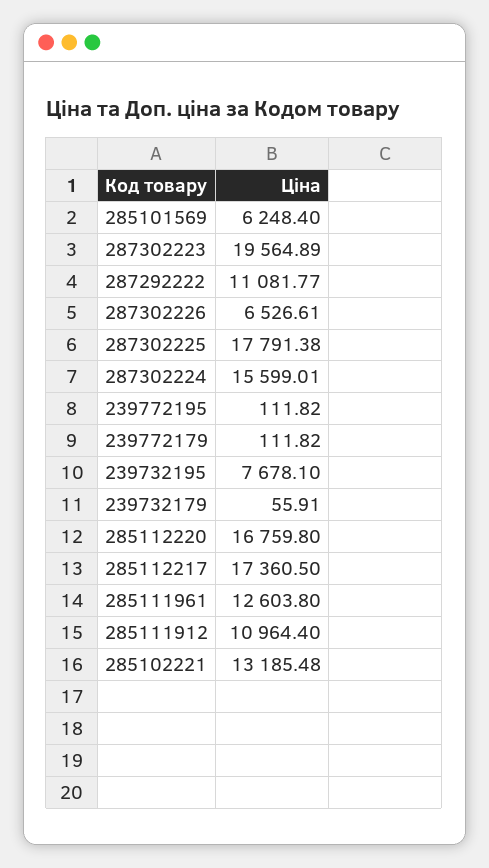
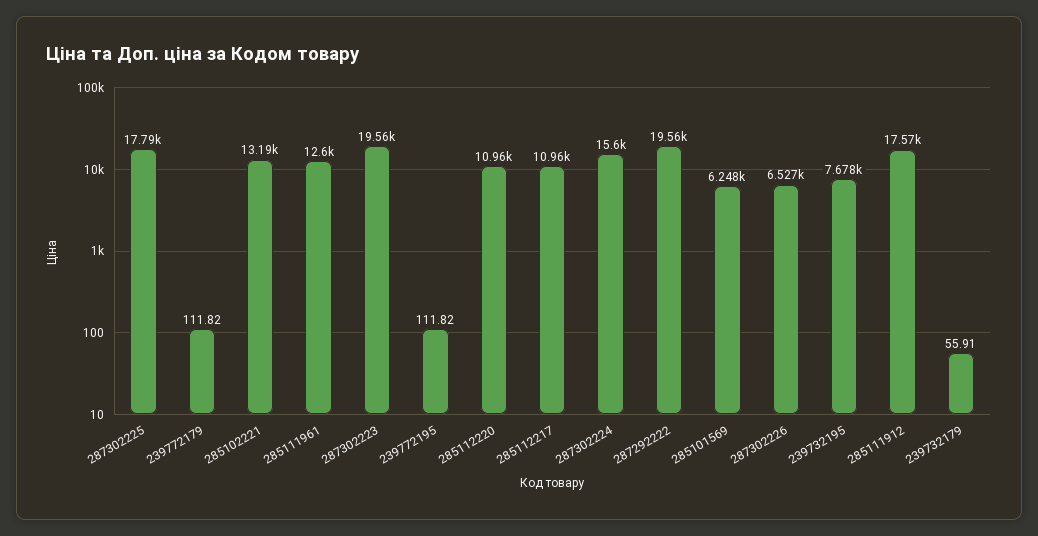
287292222: 11081.77 -> 19560
285112220: 16759.8 -> 10960
285112217: 17360.5 -> 10960
285111912: 10964.4 -> 17570

